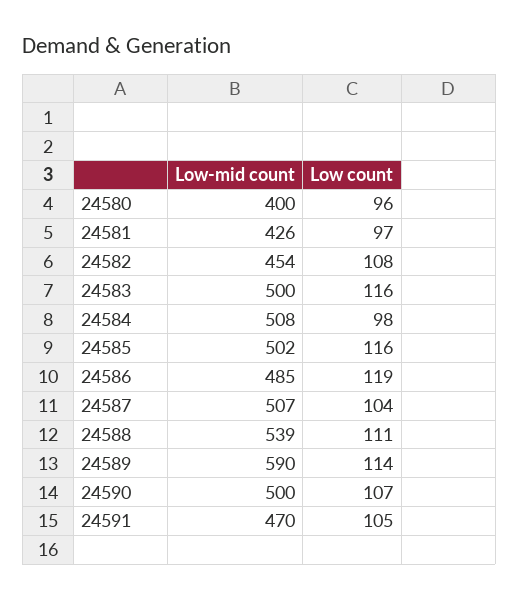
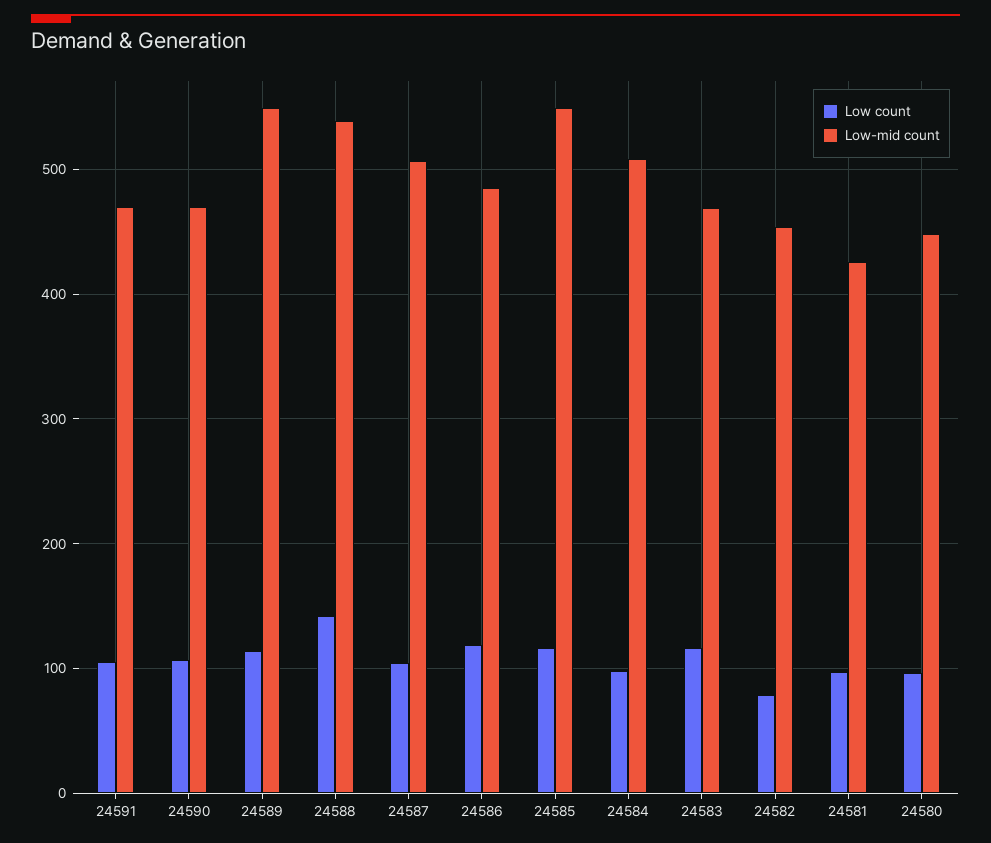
Low-mid count, 24580: 400 -> 450
Low count, 24582: 108 -> 80
Low-mid count, 24583: 500 -> 470
Low-mid count, 24585: 502 -> 550
Low count, 24588: 111 -> 140
Low-mid count, 24589: 590 -> 550
Low-mid count, 24590: 500 -> 470

